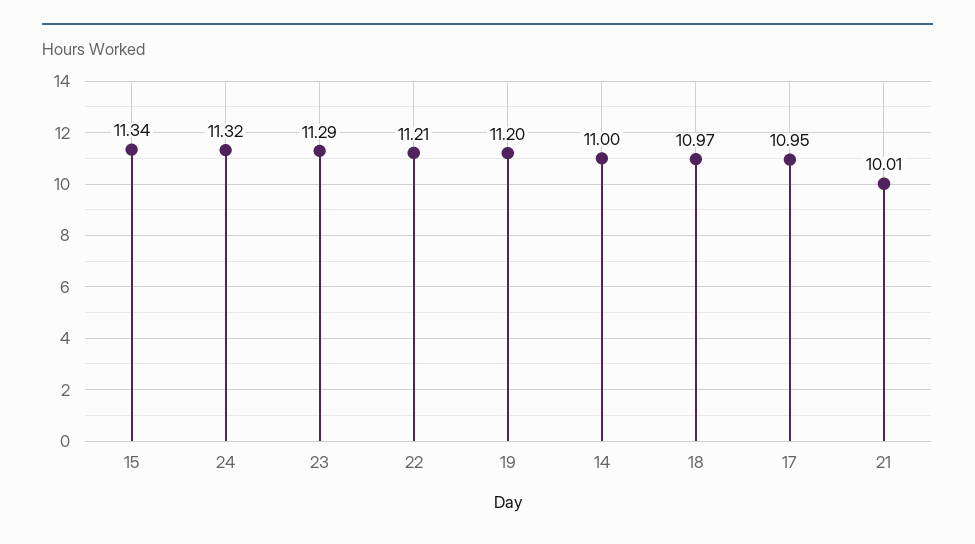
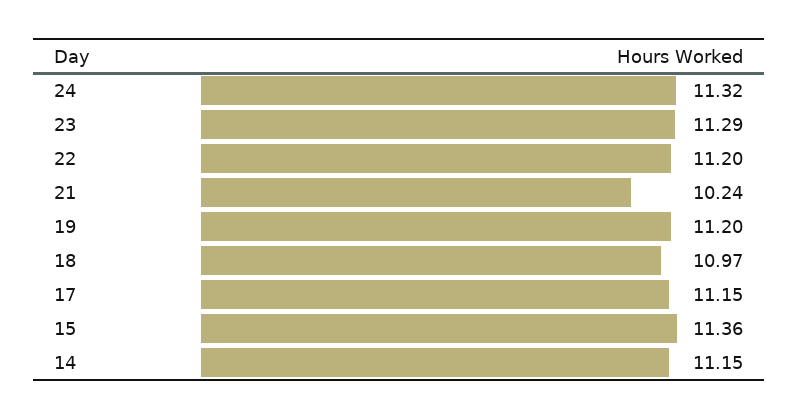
15: 11.34 -> 11.36
22: 11.21 -> 11.2
14: 11 -> 11.15
17: 10.95 -> 11.15
21: 10.01 -> 10.24

